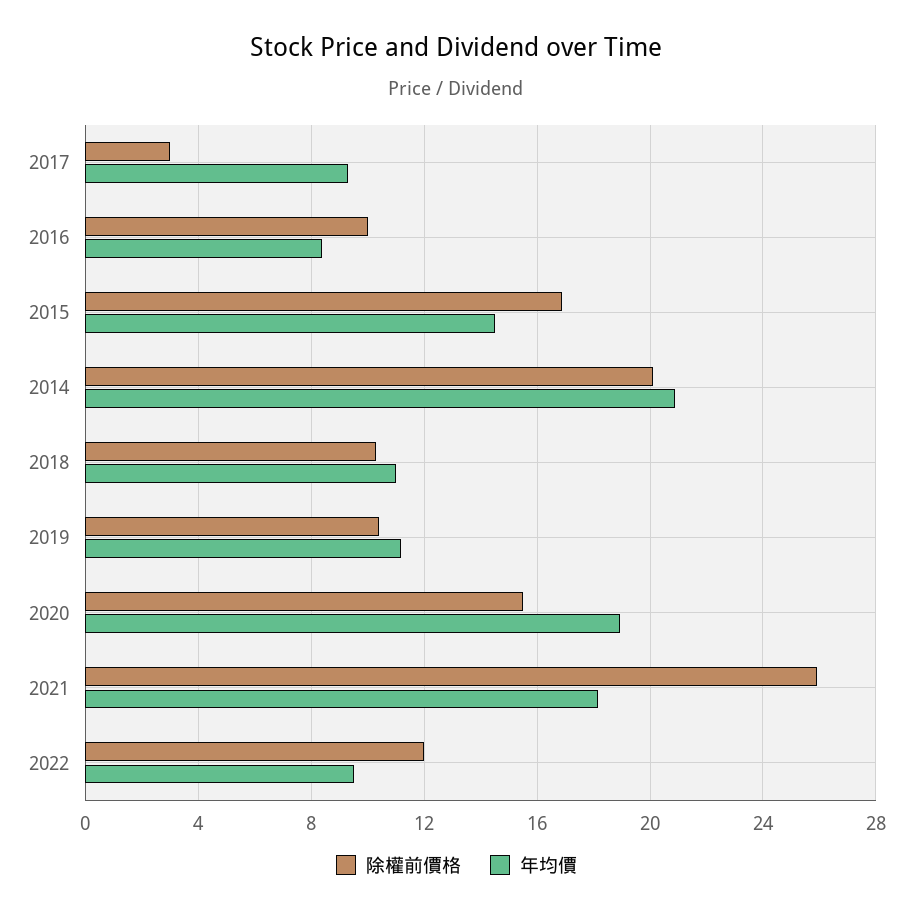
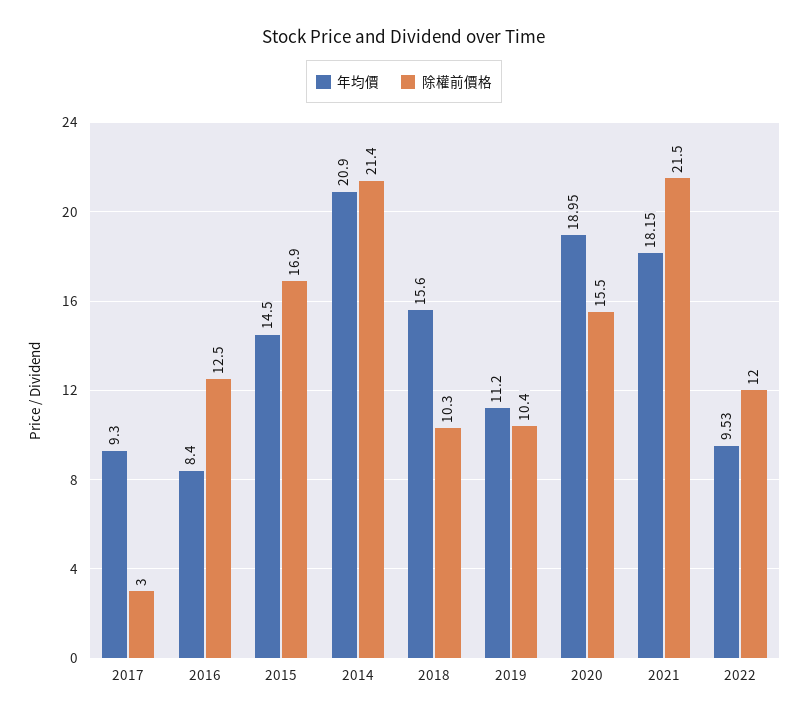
除權前價格, 2016: 10 -> 12.5
除權前價格, 2014: 20 -> 21.4
年均價, 2018: 11 -> 15.6
除權前價格, 2021: 26 -> 21.5

